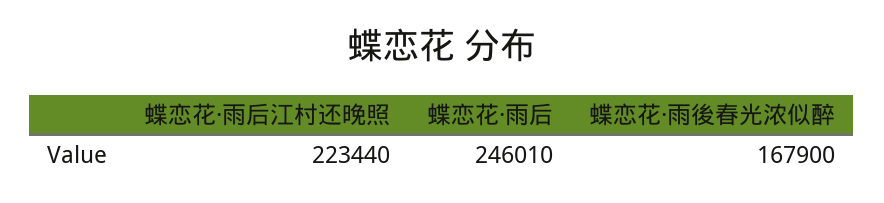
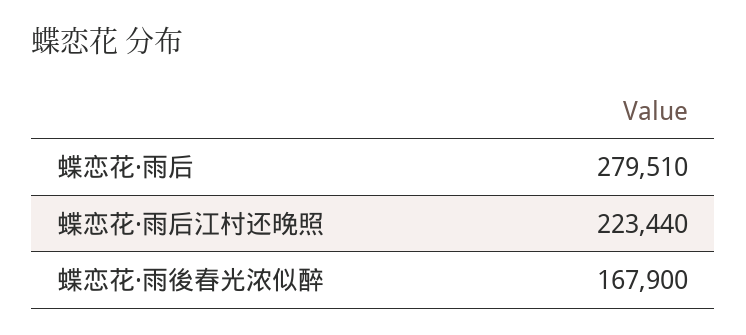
蝶恋花·雨后: 246010 -> 279510

